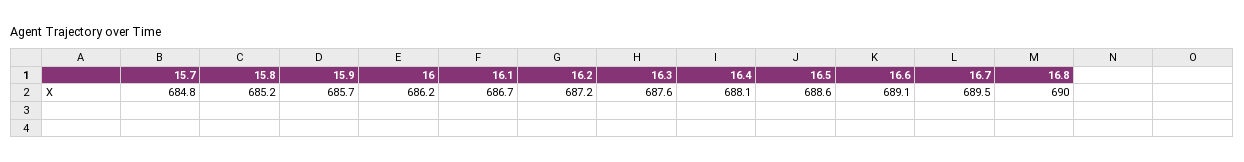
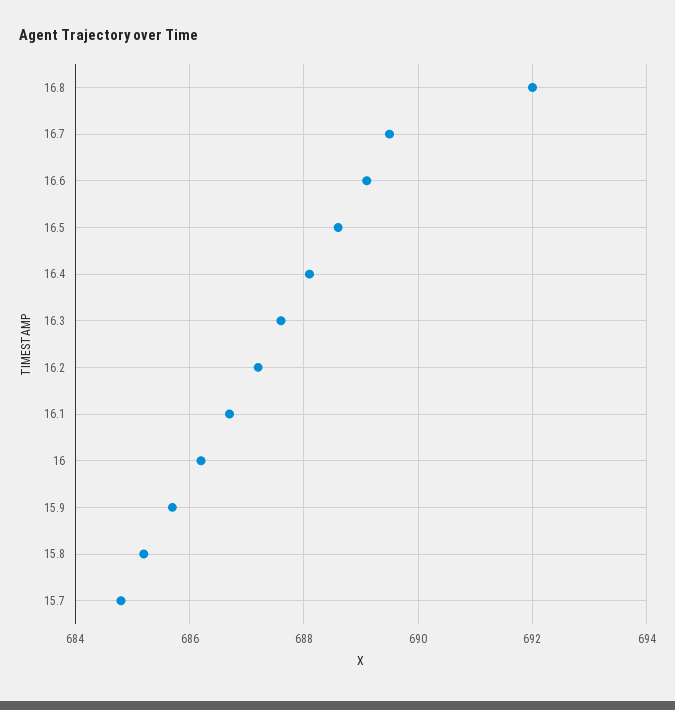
16.8: 690 -> 692

